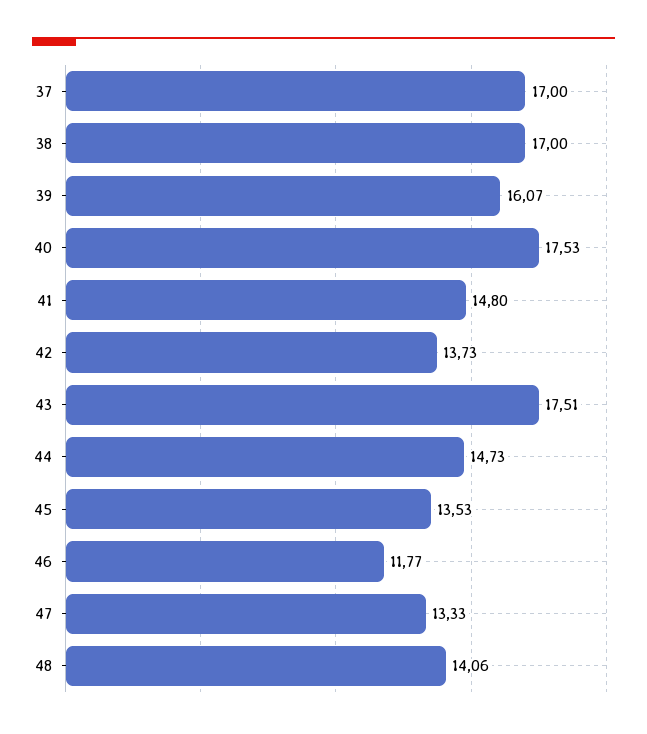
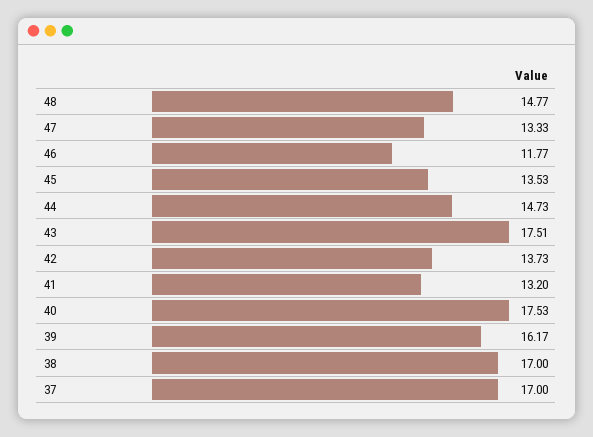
39: 16.07 -> 16.17
41: 14.8 -> 13.2
48: 14.06 -> 14.77

